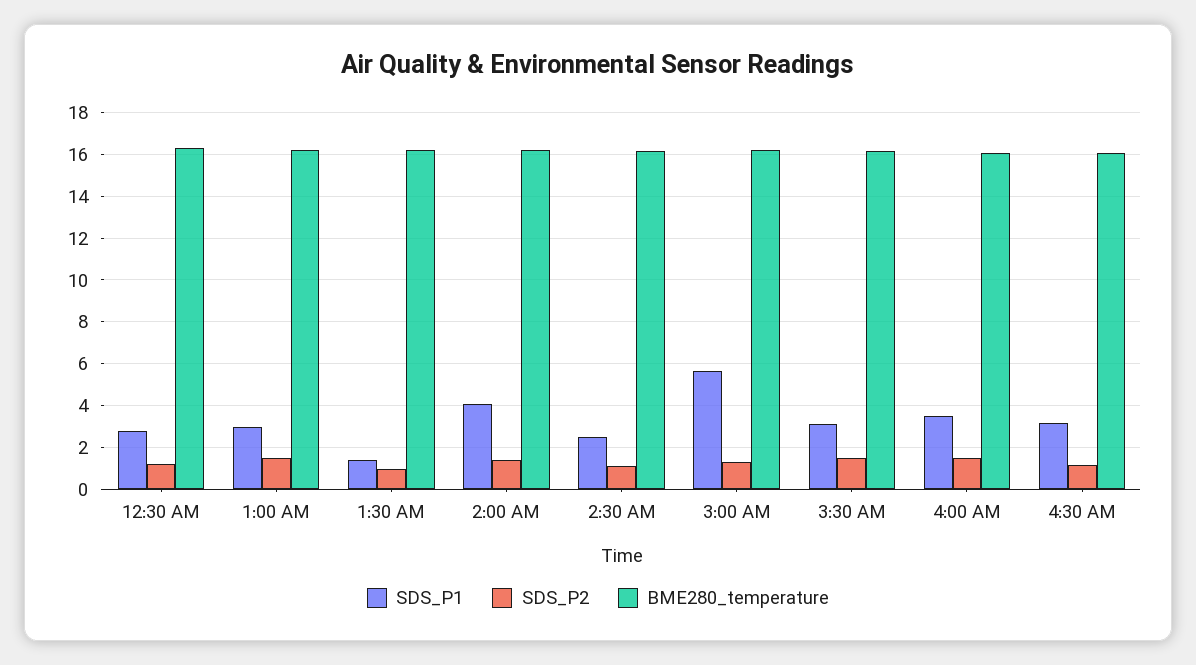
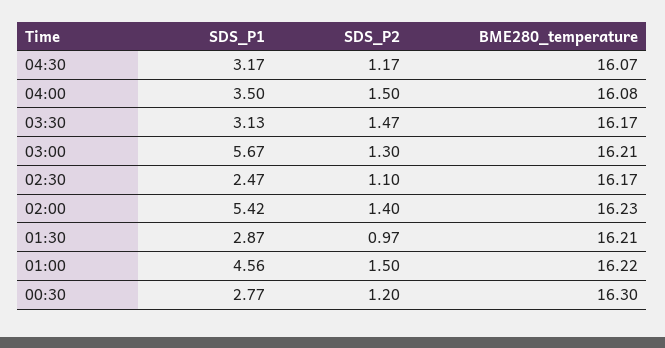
SDS_P1, 1:00 AM: 3 -> 4.56
SDS_P1, 1:30 AM: 1.5 -> 2.87
SDS_P1, 2:00 AM: 4 -> 5.42

